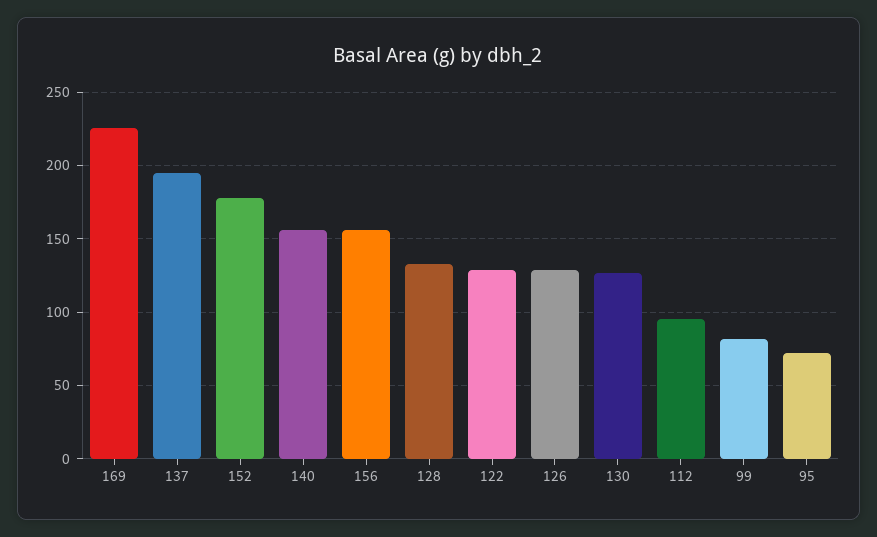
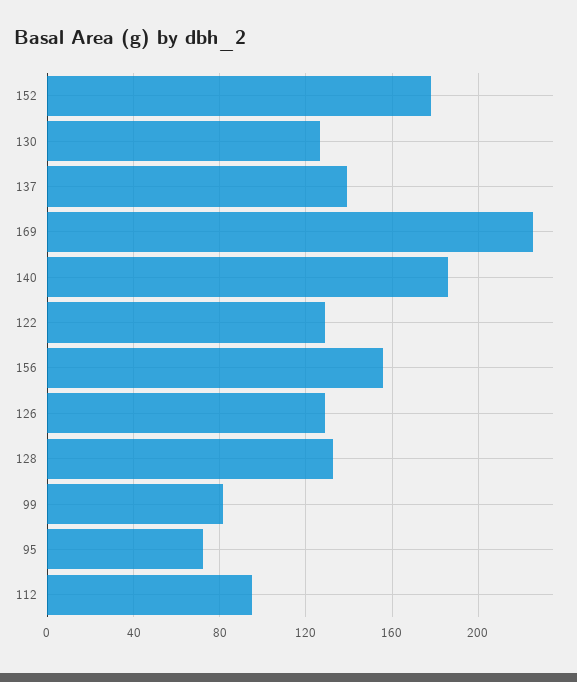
137: 195 -> 140
140: 155 -> 185

